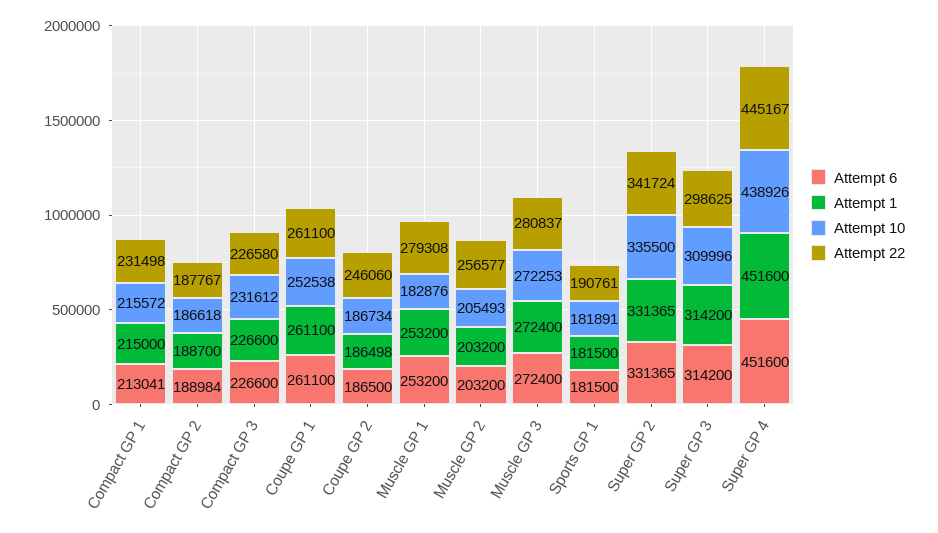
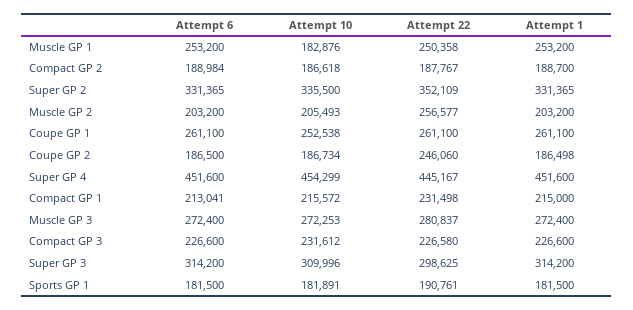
Attempt 22, Muscle GP 1: 279308 -> 250358
Attempt 22, Super GP 2: 341724 -> 352109
Attempt 10, Super GP 4: 438926 -> 454299

